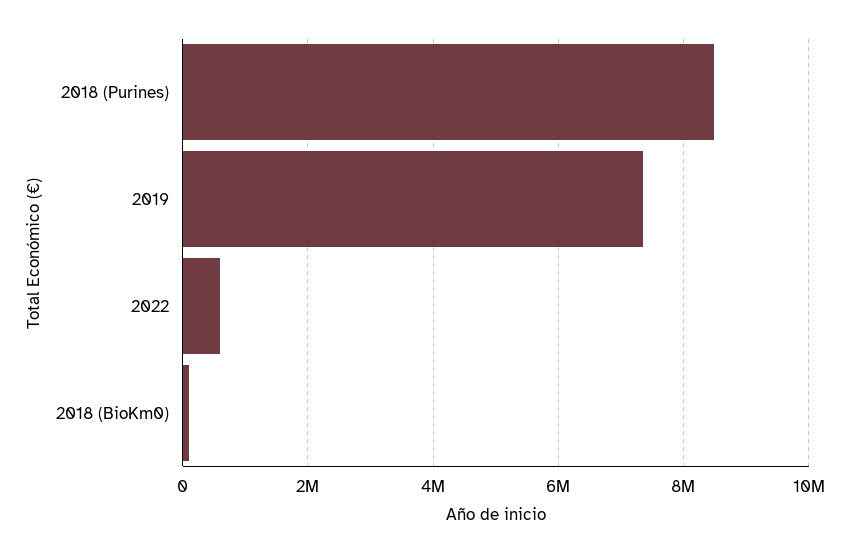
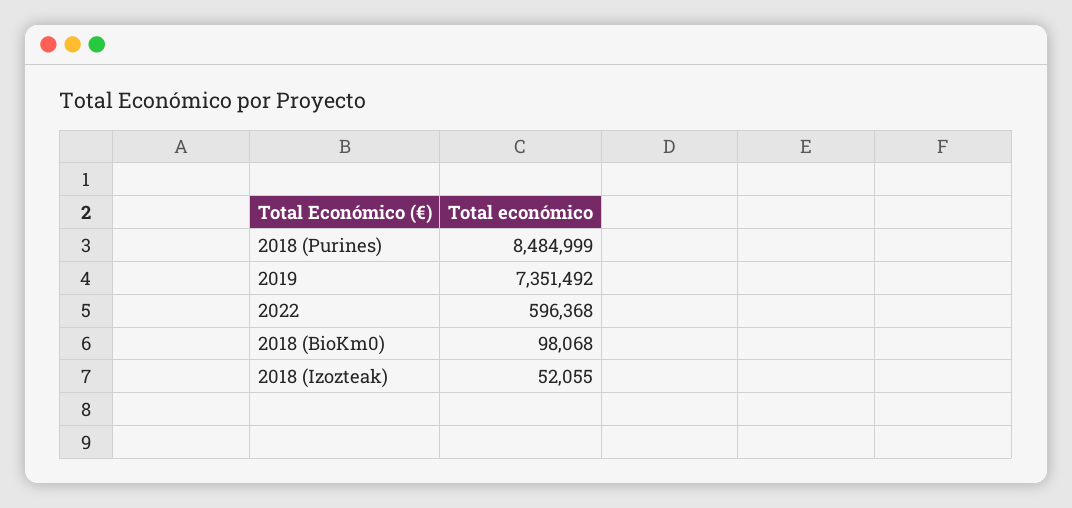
2018 (Izozteak): none -> 52055

